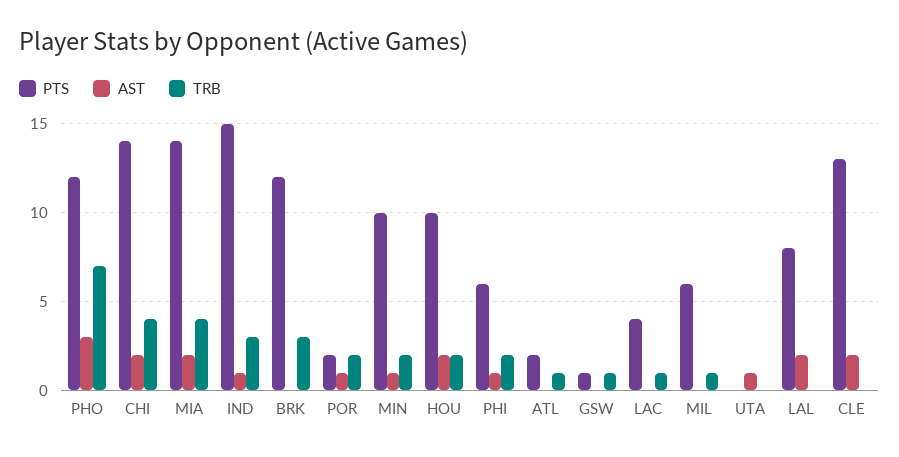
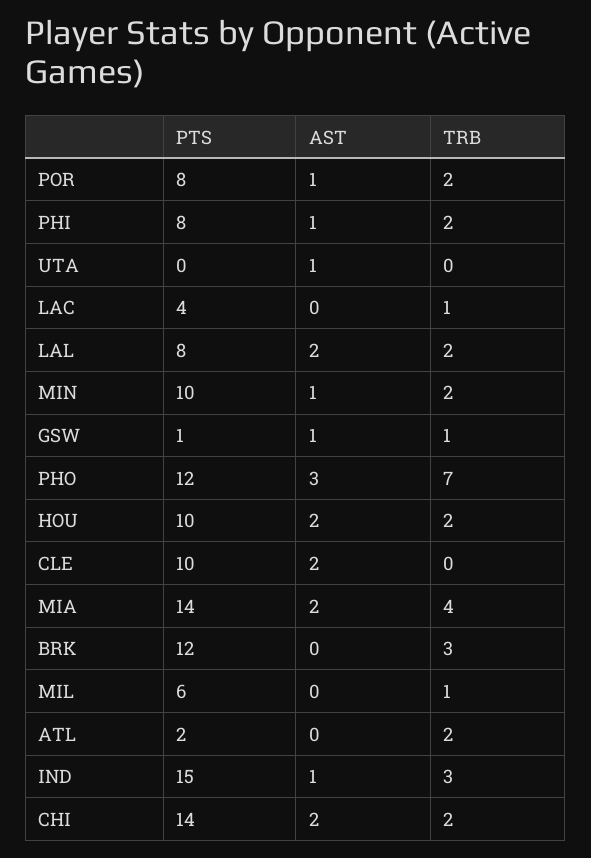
TRB, CHI: 4 -> 2
PTS, POR: 2 -> 8
PTS, PHI: 6 -> 8
TRB, ATL: 1 -> 2
AST, GSW: 0 -> 1
TRB, LAL: 0 -> 2
PTS, CLE: 13 -> 10

